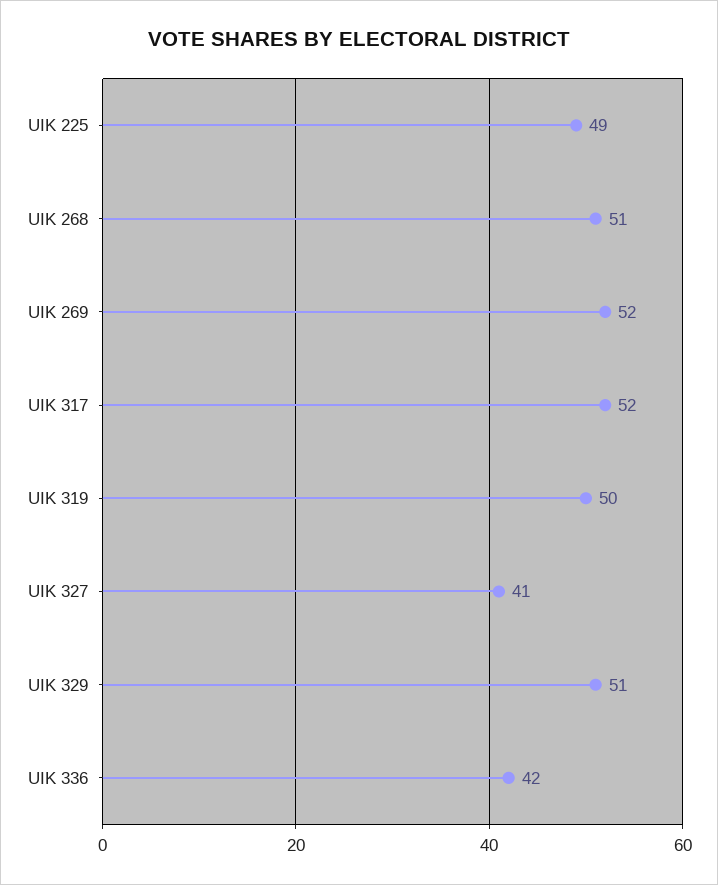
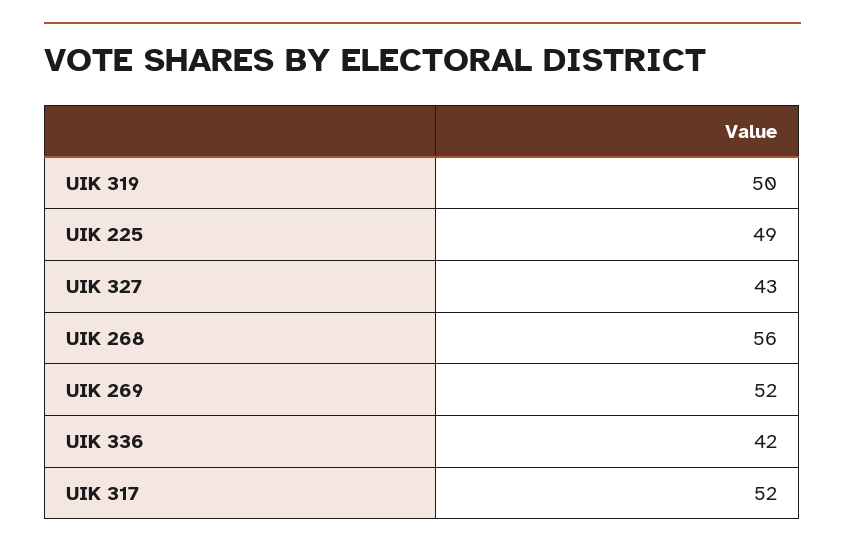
UIK 268: 51 -> 56
UIK 327: 41 -> 43
UIK 329: 51 -> none

